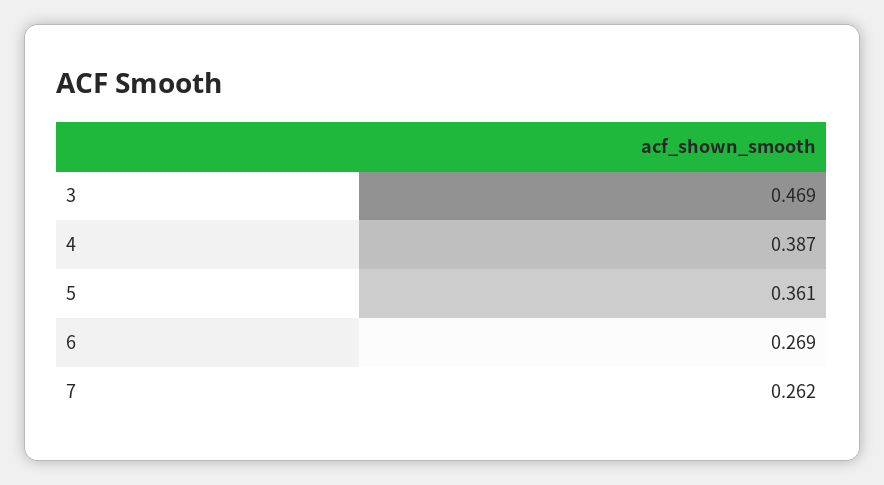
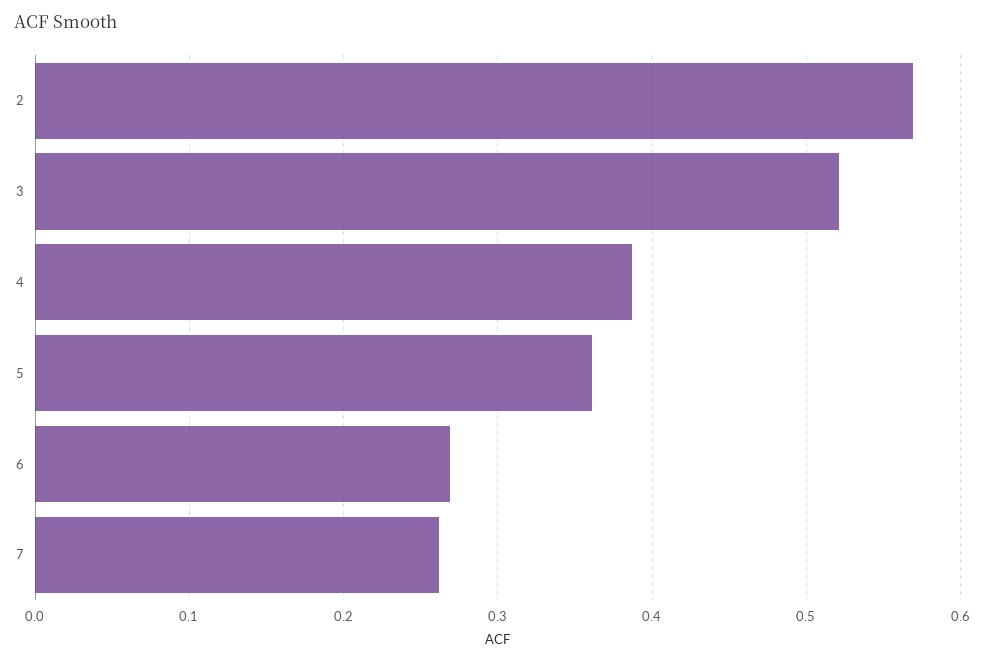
3: 0.469 -> 0.52
2: none -> 0.57

